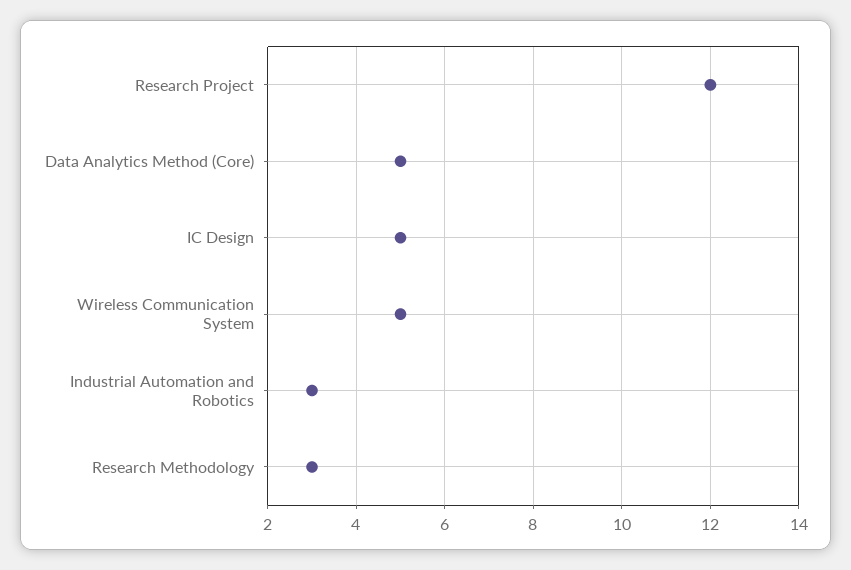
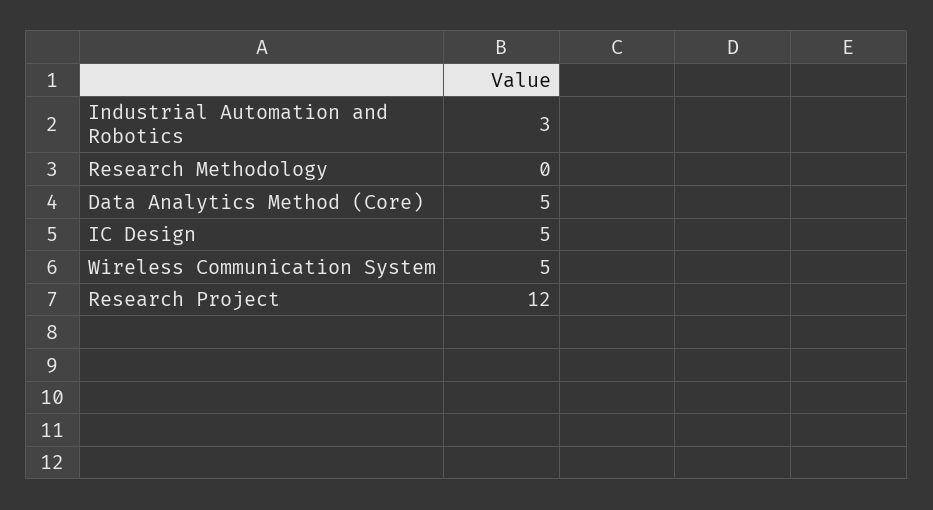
Research Methodology: 3 -> 0

